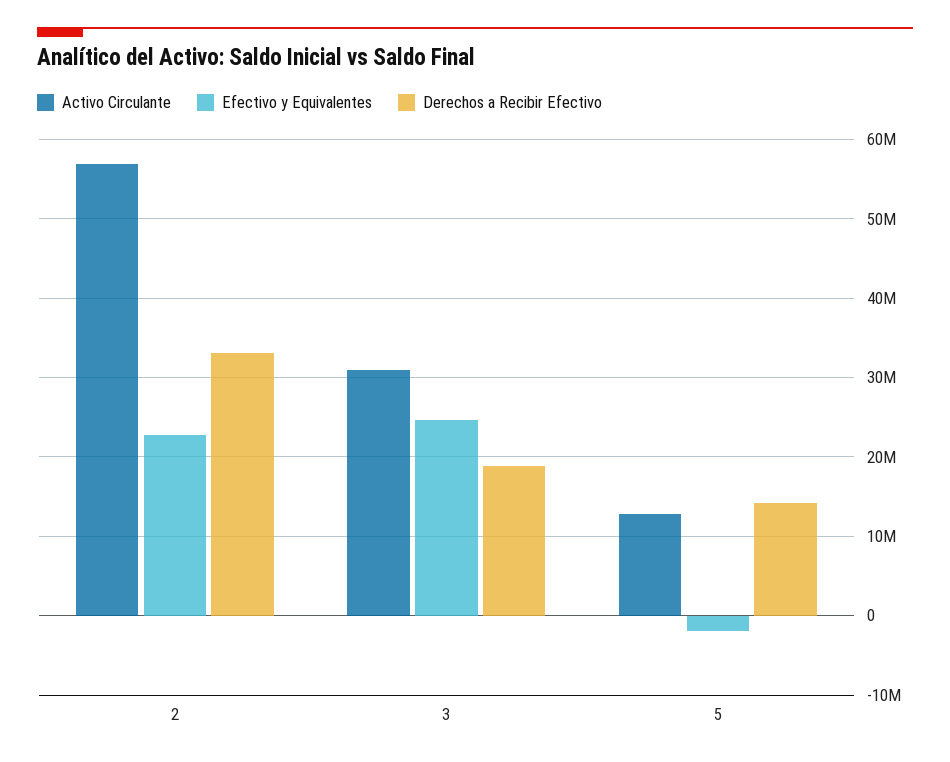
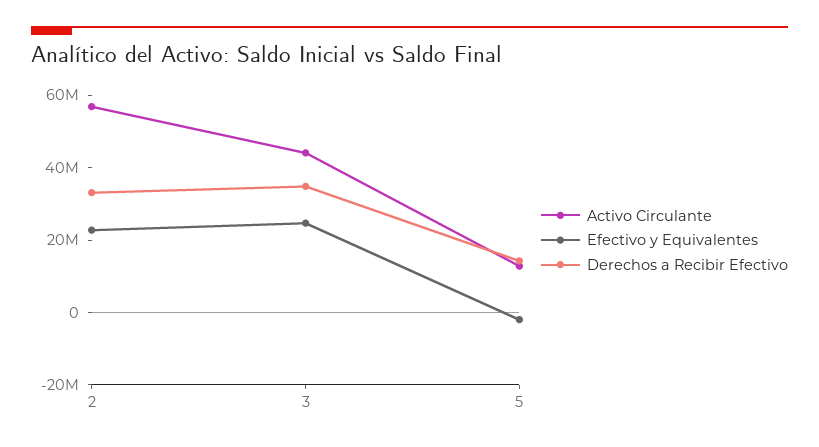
Activo Circulante, 3: 31000000 -> 45000000
Derechos a Recibir Efectivo, 3: 19000000 -> 35000000

